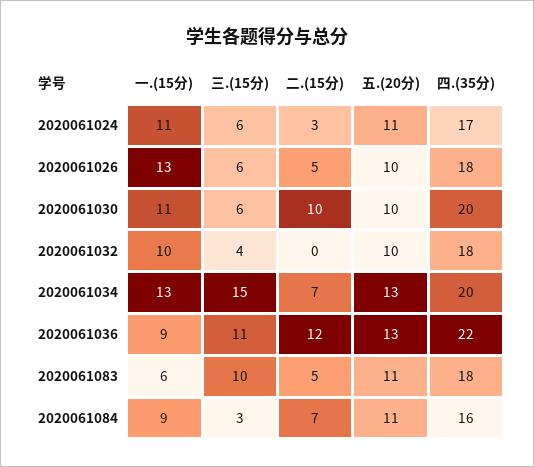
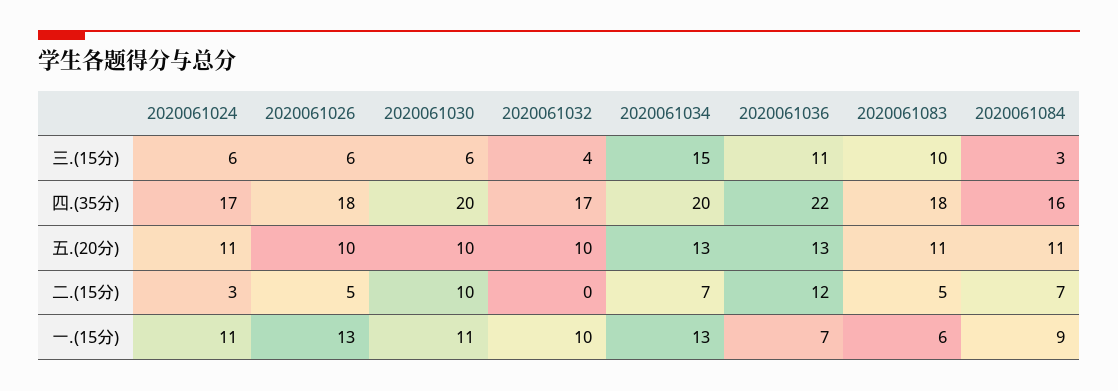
四.(35分), 2020061032: 18 -> 17
一.(15分), 2020061036: 9 -> 7

